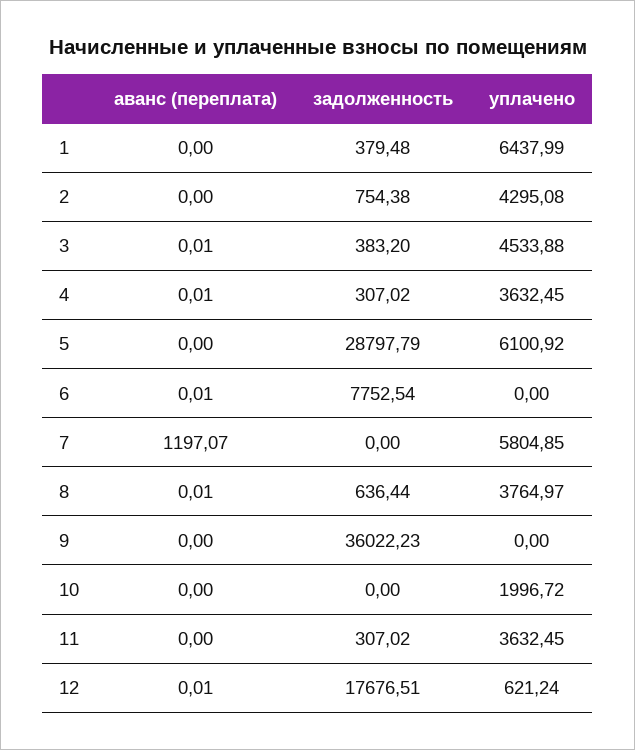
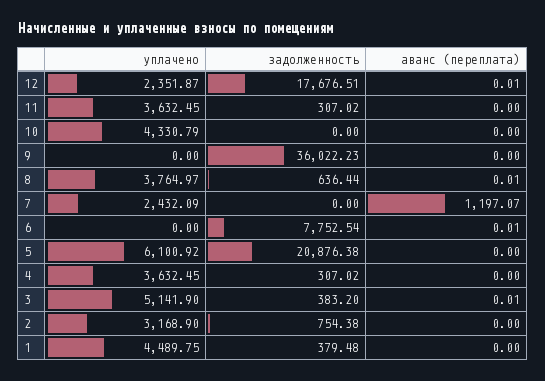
уплачено, 1: 6437.99 -> 4489.75
уплачено, 2: 4295.08 -> 3168.9
уплачено, 3: 4533.88 -> 5141.9
аванс (переплата), 4: 0.01 -> 0
задолженность, 5: 28797.79 -> 20876.38
уплачено, 7: 5804.85 -> 2432.09
уплачено, 10: 1996.72 -> 4330.79
уплачено, 12: 621.24 -> 2351.87

